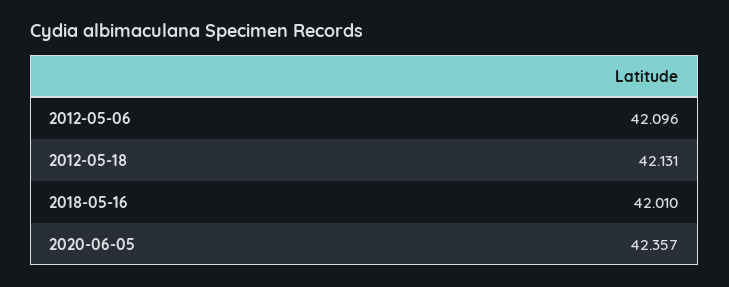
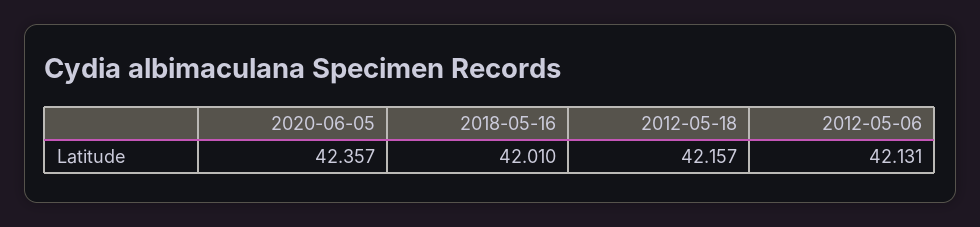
2012-05-06: 42.096 -> 42.131
2012-05-18: 42.131 -> 42.157

